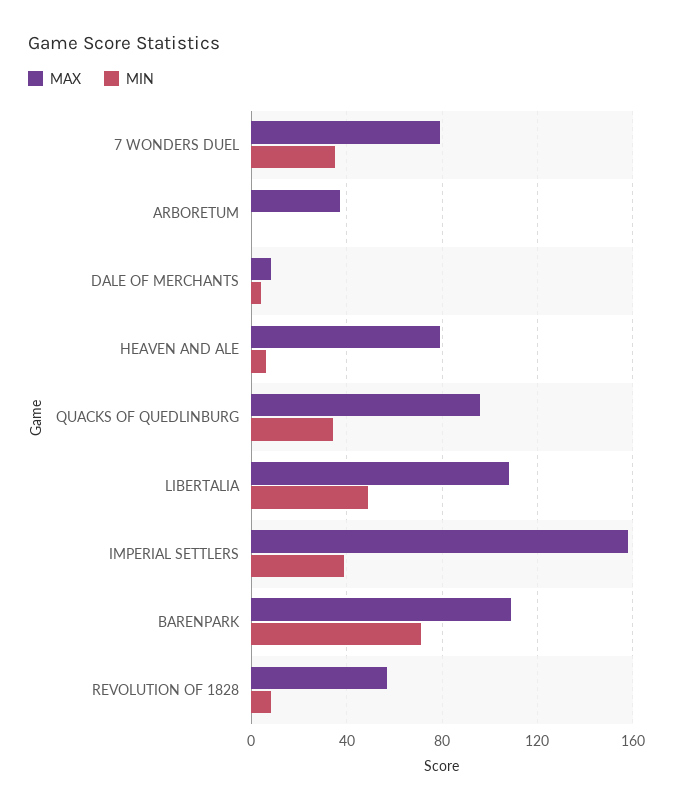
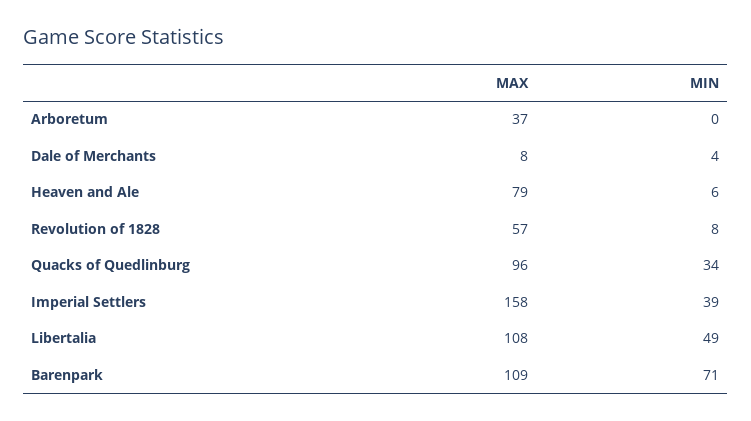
MAX, 7 WONDERS DUEL: 80 -> none
MIN, 7 WONDERS DUEL: 35 -> none

